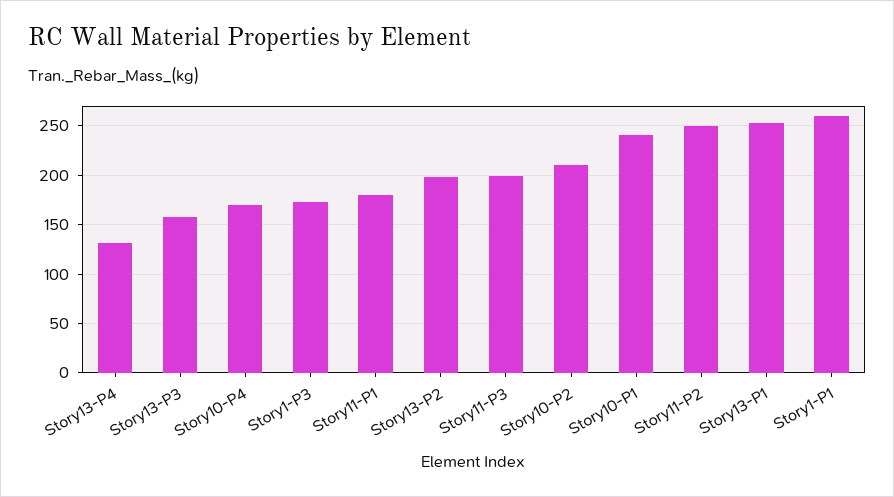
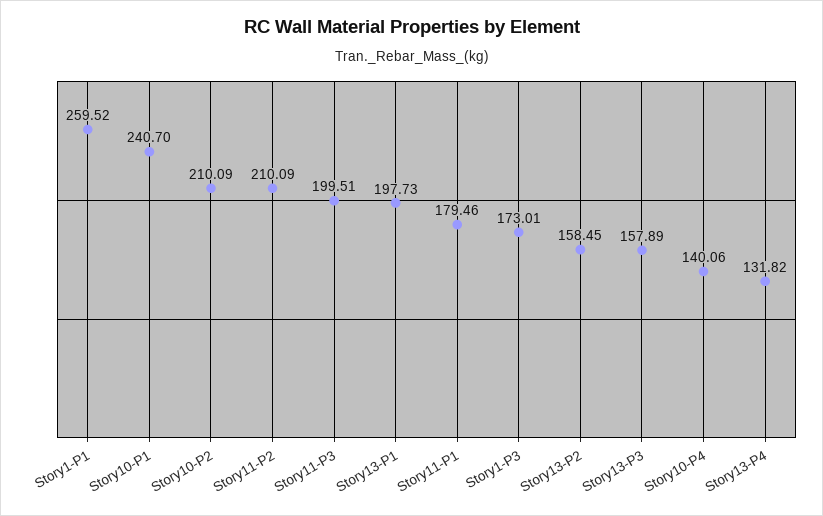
Story10-P4: 170 -> 140.06
Story13-P2: 200 -> 158.45
Story11-P2: 250 -> 210.09
Story13-P1: 250 -> 197.73

